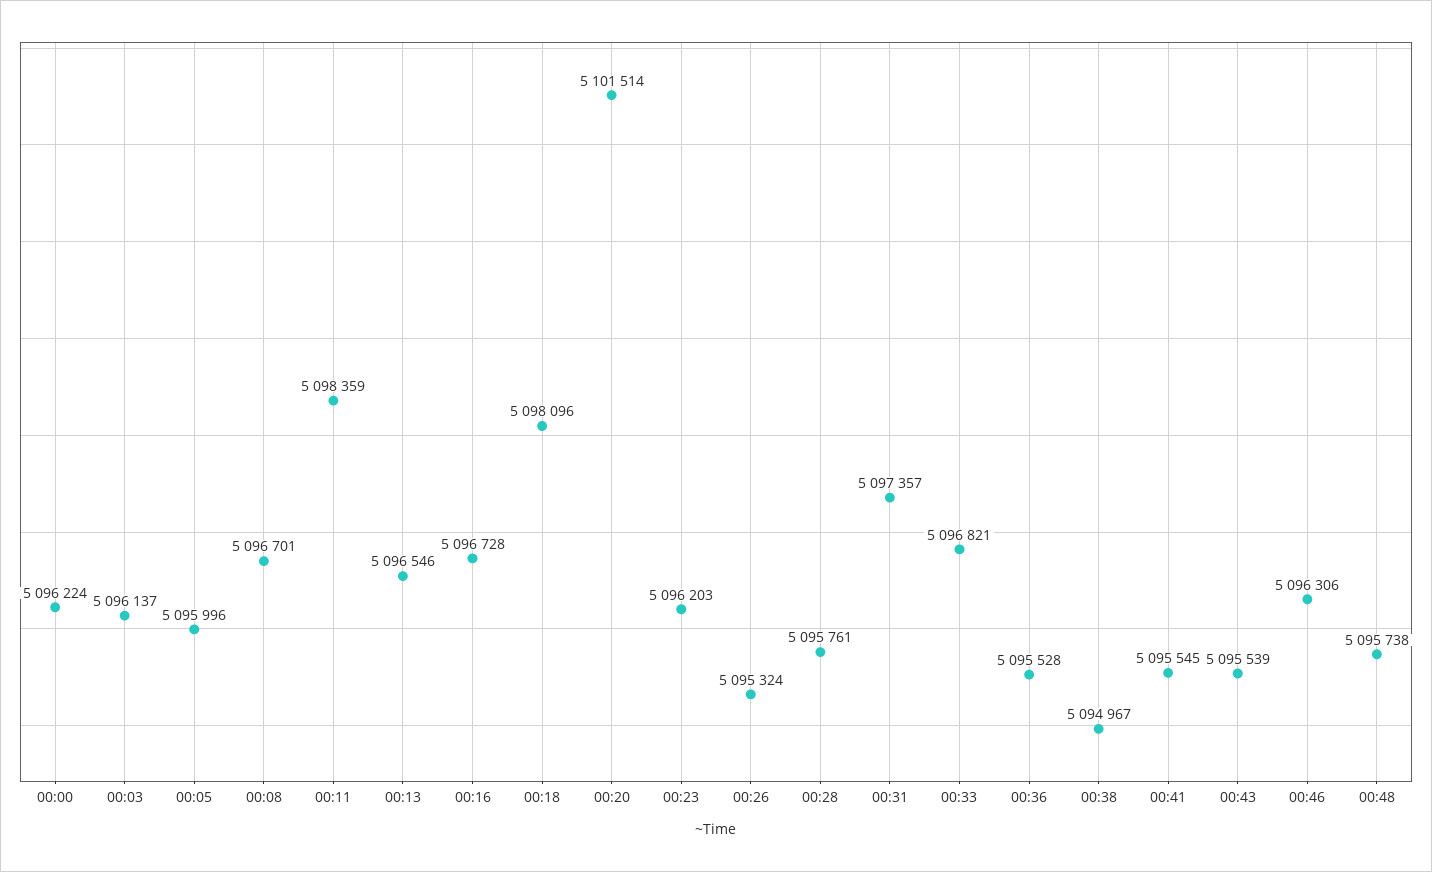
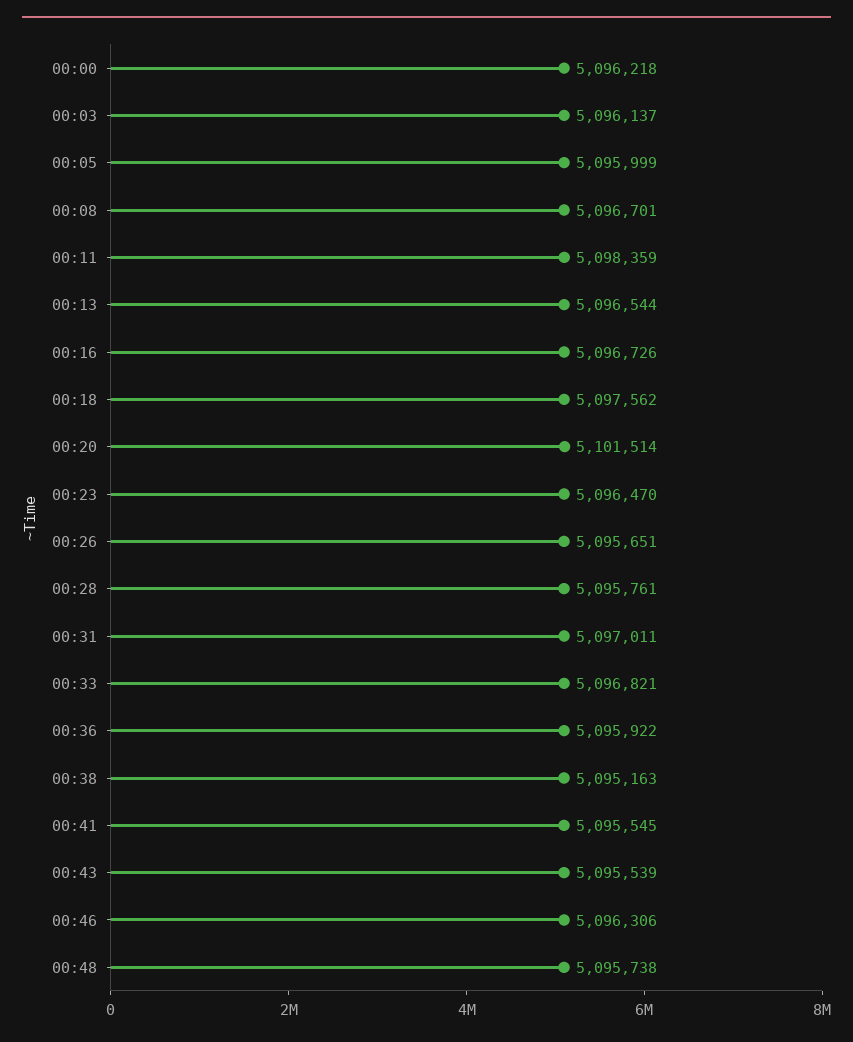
00:00: 5096224 -> 5096218
00:05: 5095996 -> 5095999
00:13: 5096546 -> 5096544
00:16: 5096728 -> 5096726
00:18: 5098096 -> 5097562
00:23: 5096203 -> 5096470
00:26: 5095324 -> 5095651
00:31: 5097357 -> 5097011
00:36: 5095528 -> 5095922
00:38: 5094967 -> 5095163

